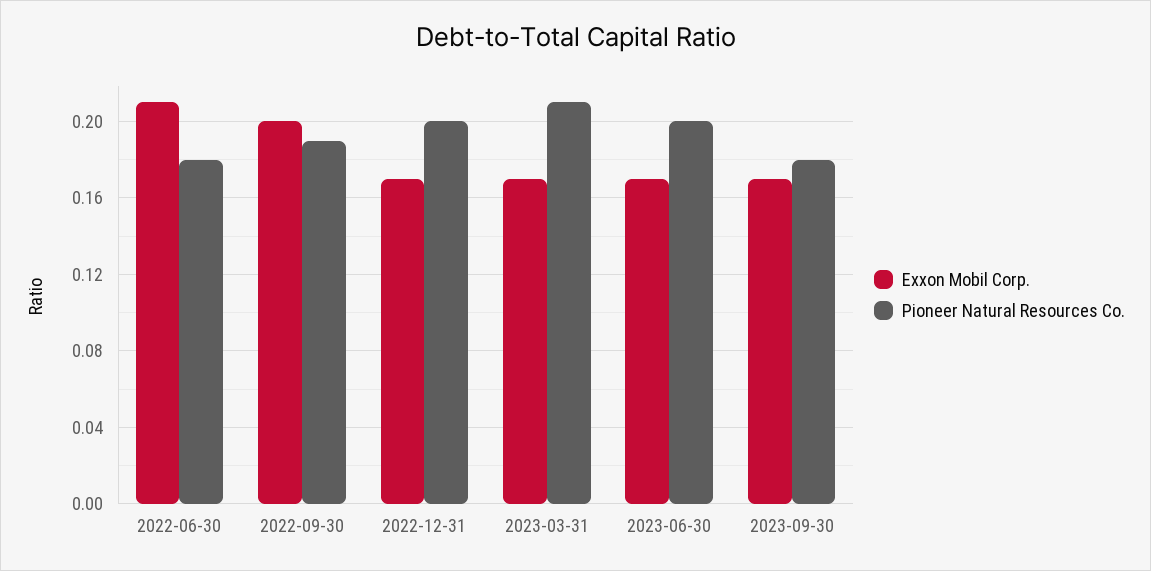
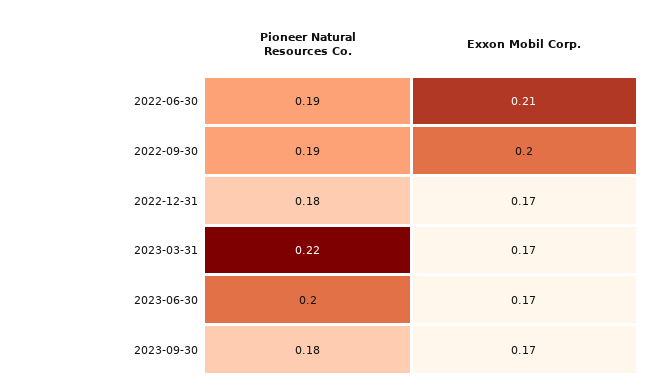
Pioneer Natural Resources Co., 2022-06-30: 0.18 -> 0.19
Pioneer Natural Resources Co., 2022-12-31: 0.2 -> 0.18
Pioneer Natural Resources Co., 2023-03-31: 0.21 -> 0.22

